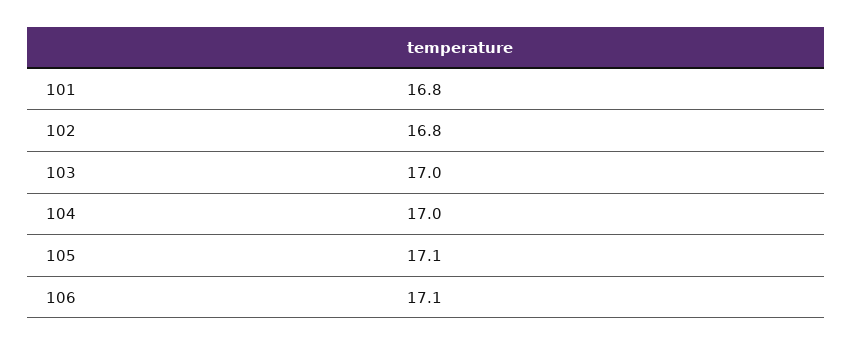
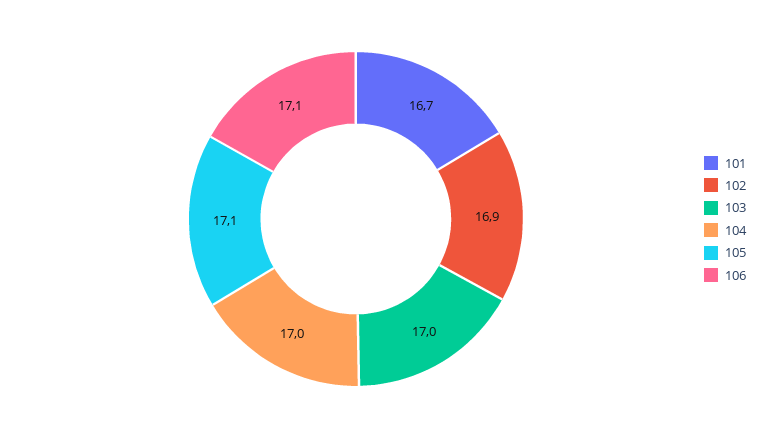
101: 16.8 -> 16.7
102: 16.8 -> 16.9

